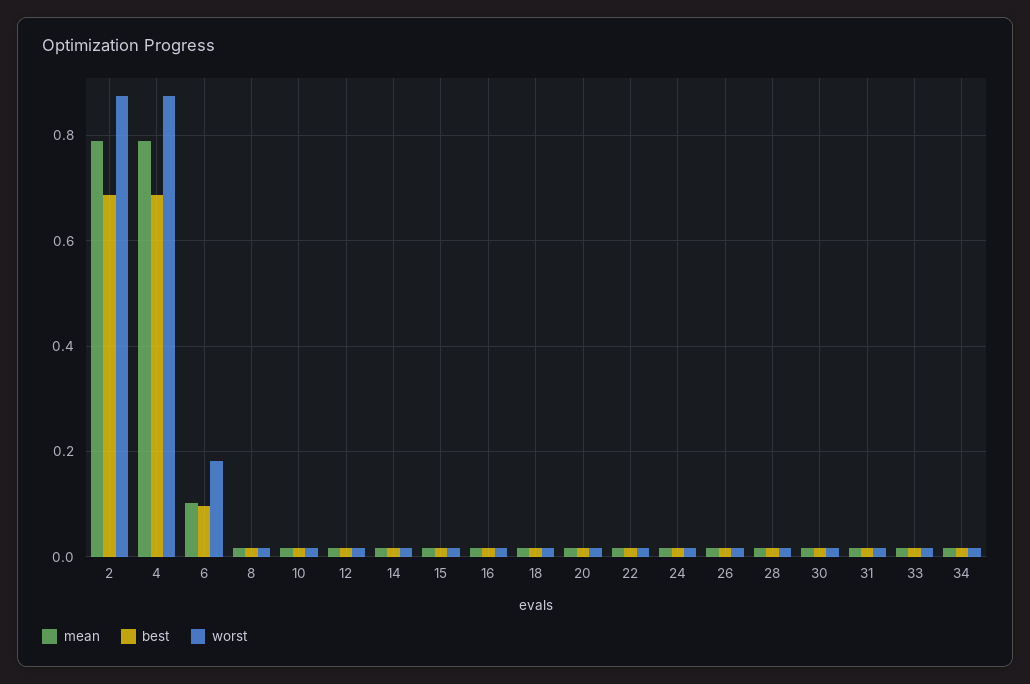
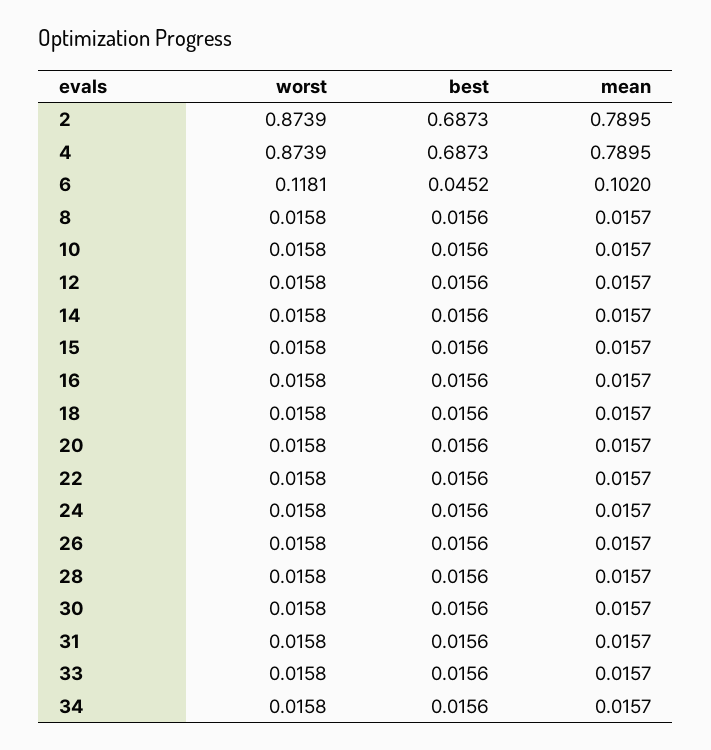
best, 6: 0.1 -> 0.0452
worst, 6: 0.18 -> 0.1181

